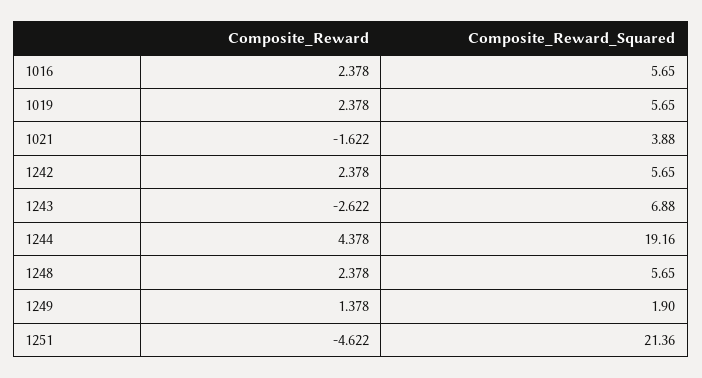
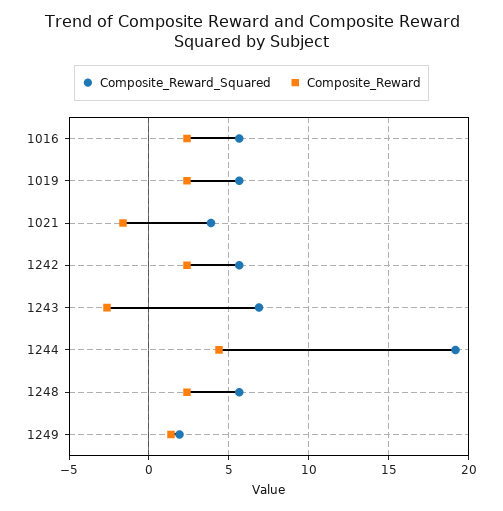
Composite_Reward, 1251: -4.622 -> none
Composite_Reward_Squared, 1251: 21.36 -> none

